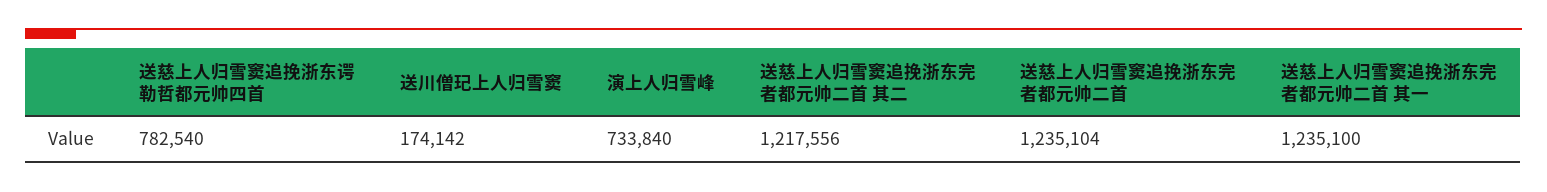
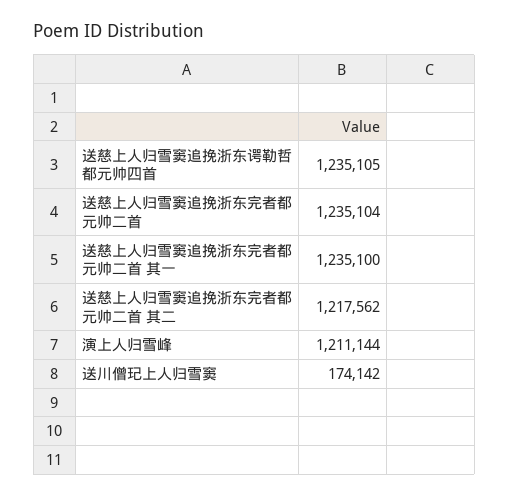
送慈上人归雪窦追挽浙东谔勒哲都元帅四首: 782540 -> 1235105
演上人归雪峰: 733840 -> 1211144
送慈上人归雪窦追挽浙东完者都元帅二首 其二: 1217556 -> 1217562

